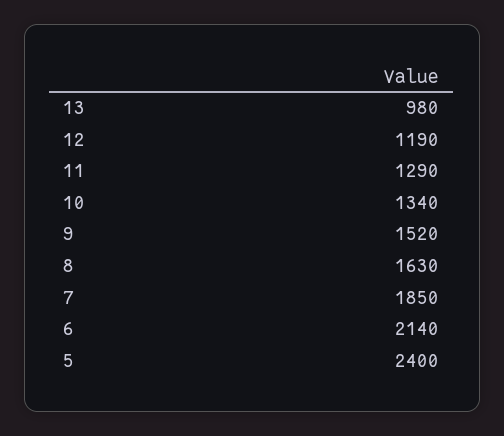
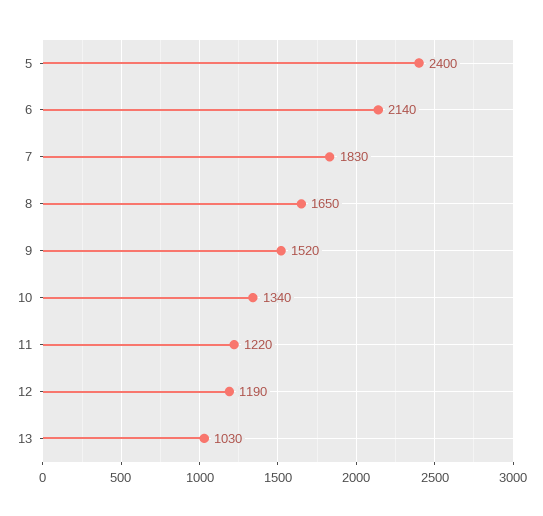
13: 980 -> 1030
11: 1290 -> 1220
8: 1630 -> 1650
7: 1850 -> 1830

